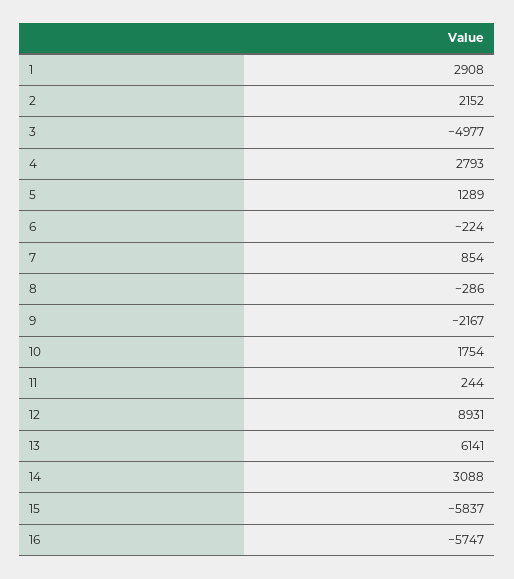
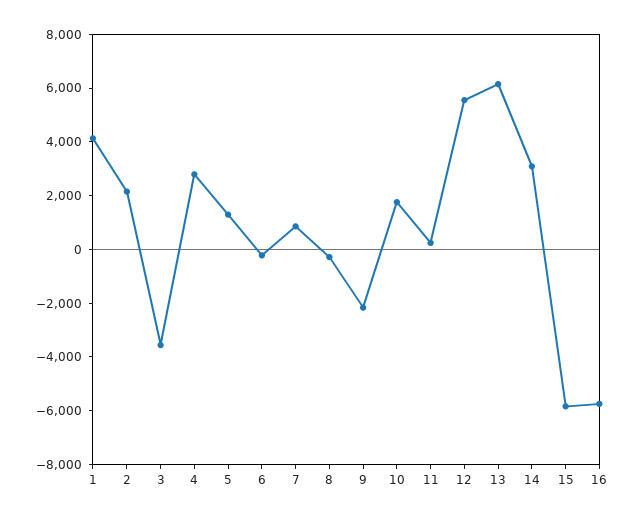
1: 2908 -> 4000
3: -4977 -> -3500
12: 8931 -> 5500

